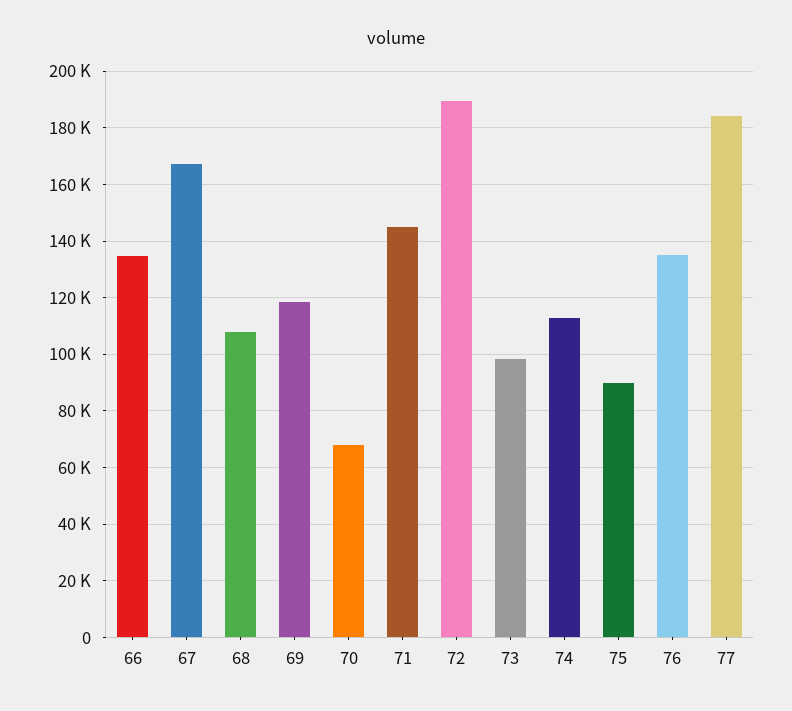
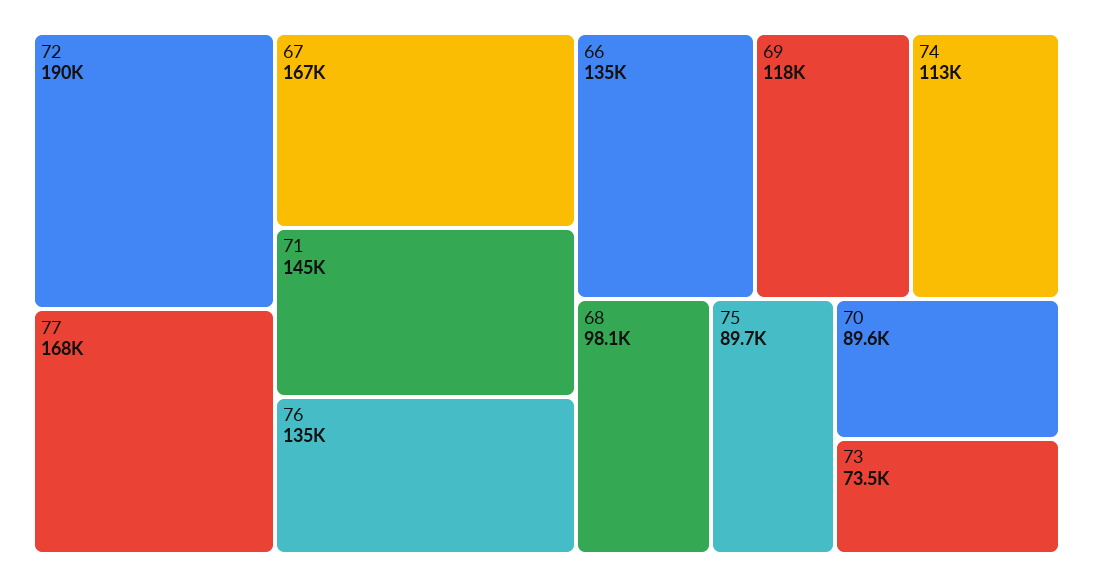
68: 107500 -> 98100
70: 67500 -> 89600
73: 97500 -> 73500
77: 185000 -> 168000

